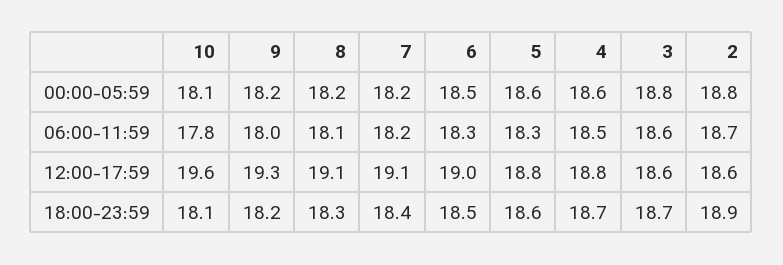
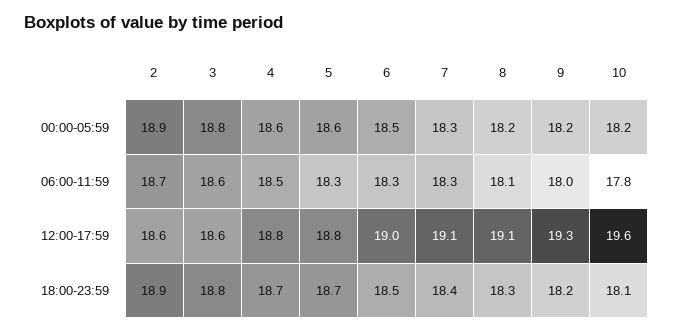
10, 00:00-05:59: 18.1 -> 18.2
7, 00:00-05:59: 18.2 -> 18.3
2, 00:00-05:59: 18.8 -> 18.9
7, 06:00-11:59: 18.2 -> 18.3
5, 18:00-23:59: 18.6 -> 18.7
3, 18:00-23:59: 18.7 -> 18.8

